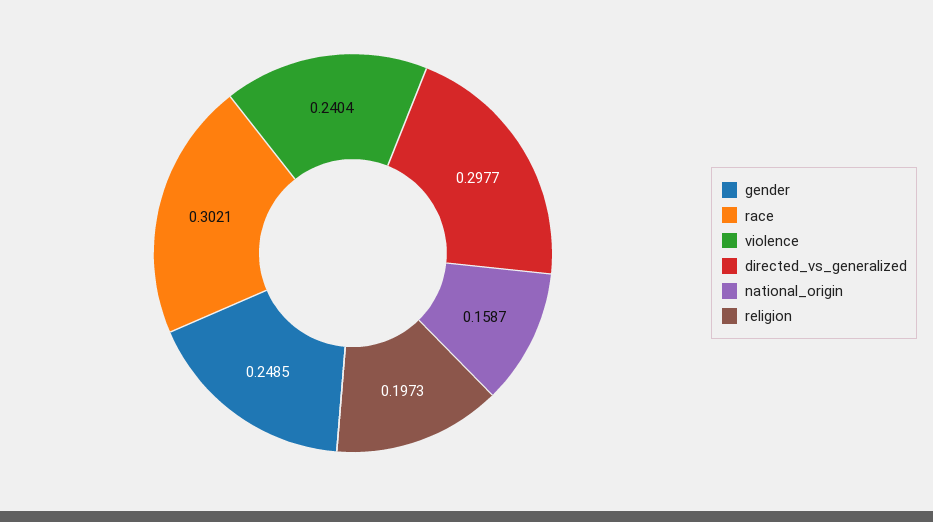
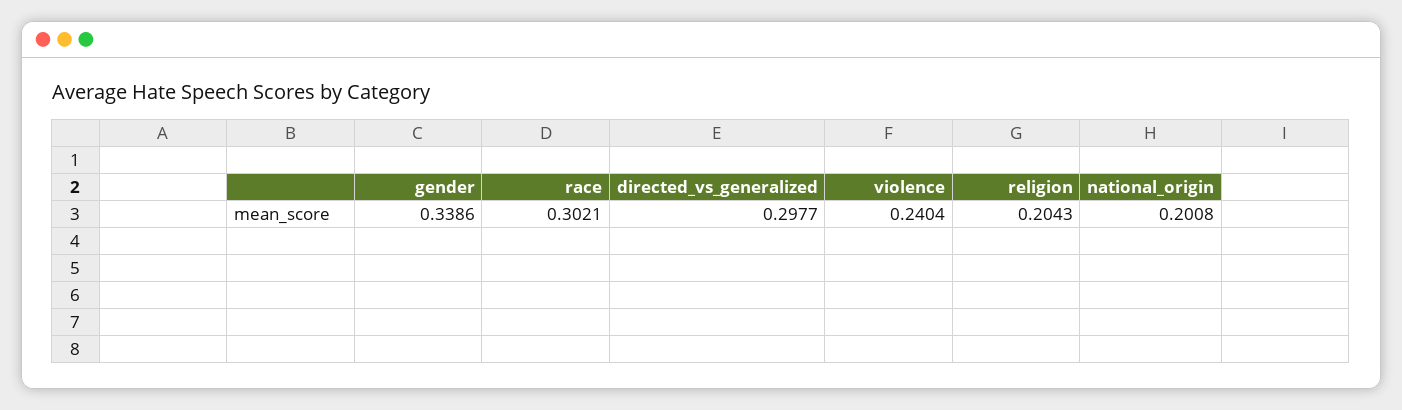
gender: 0.2485 -> 0.3386
national_origin: 0.1587 -> 0.2008
religion: 0.1973 -> 0.2043

